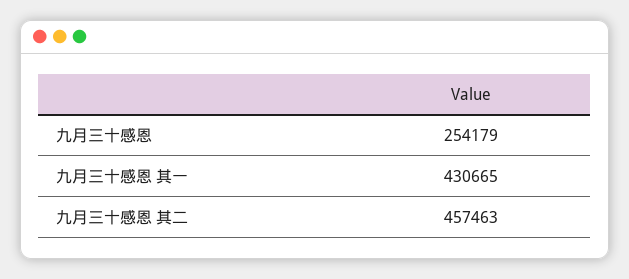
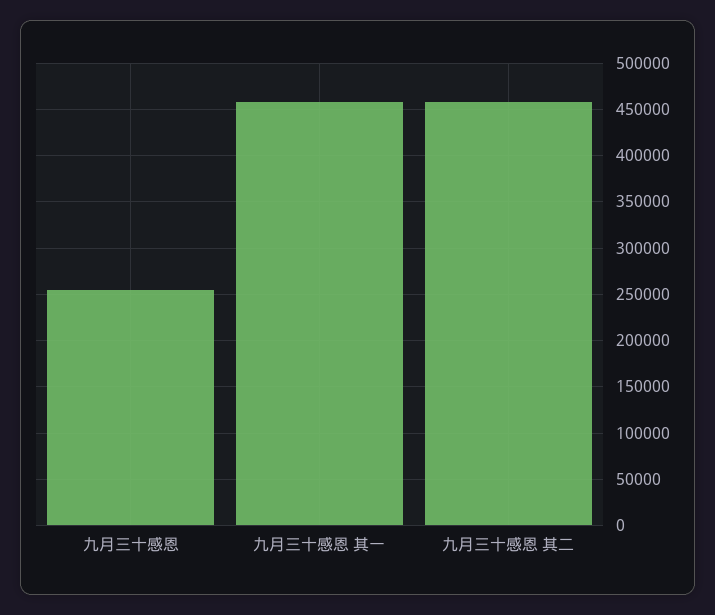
九月三十感恩 其一: 430665 -> 460000

